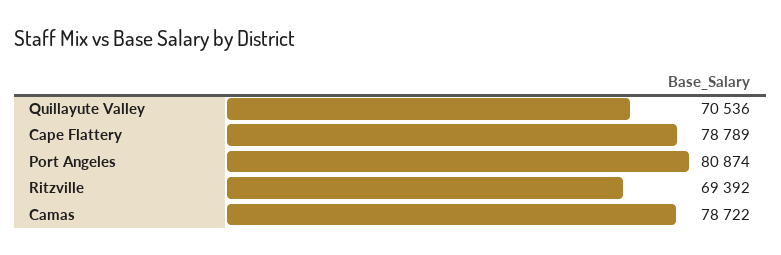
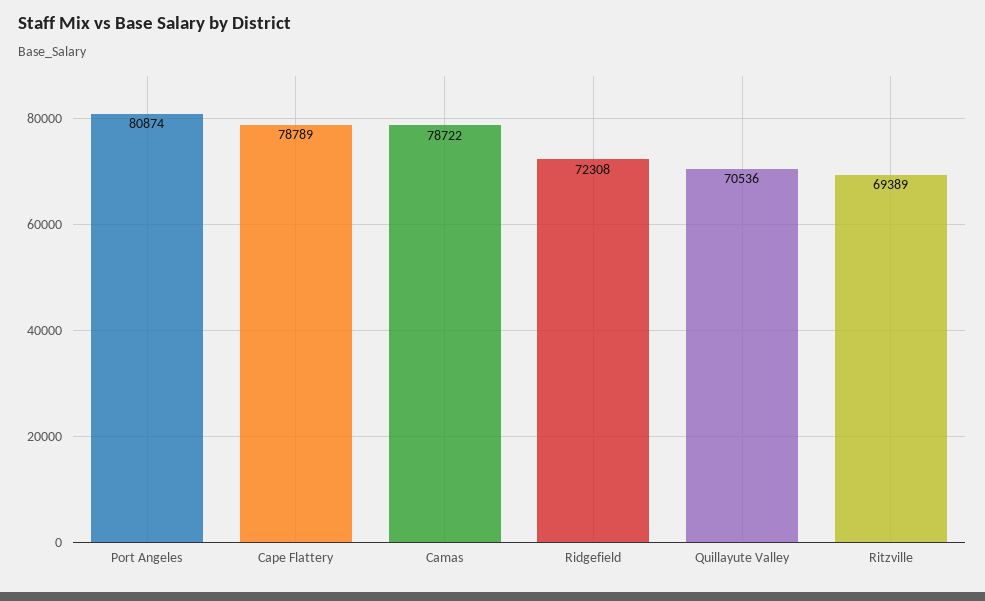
Ritzville: 69392 -> 69389
Ridgefield: none -> 72308

